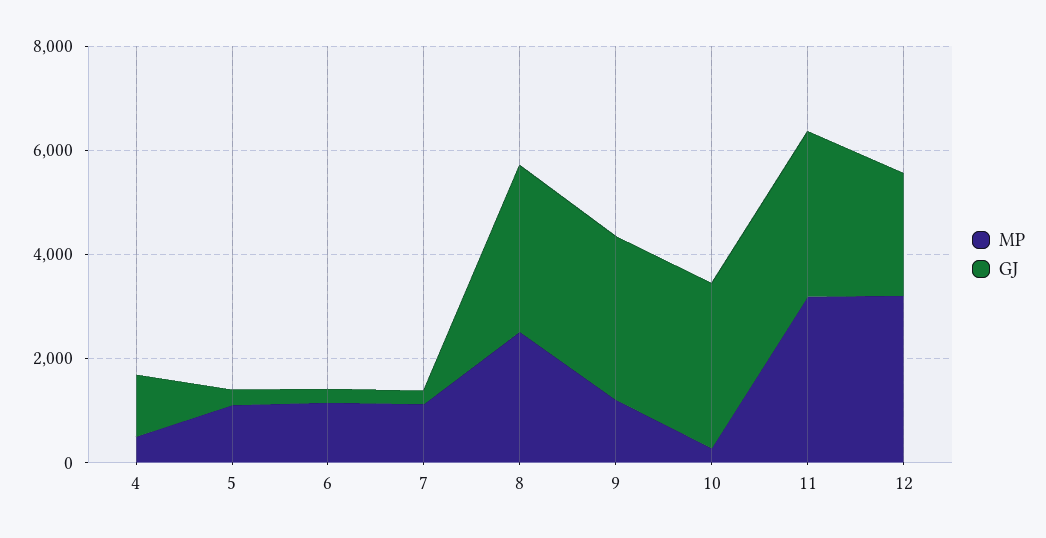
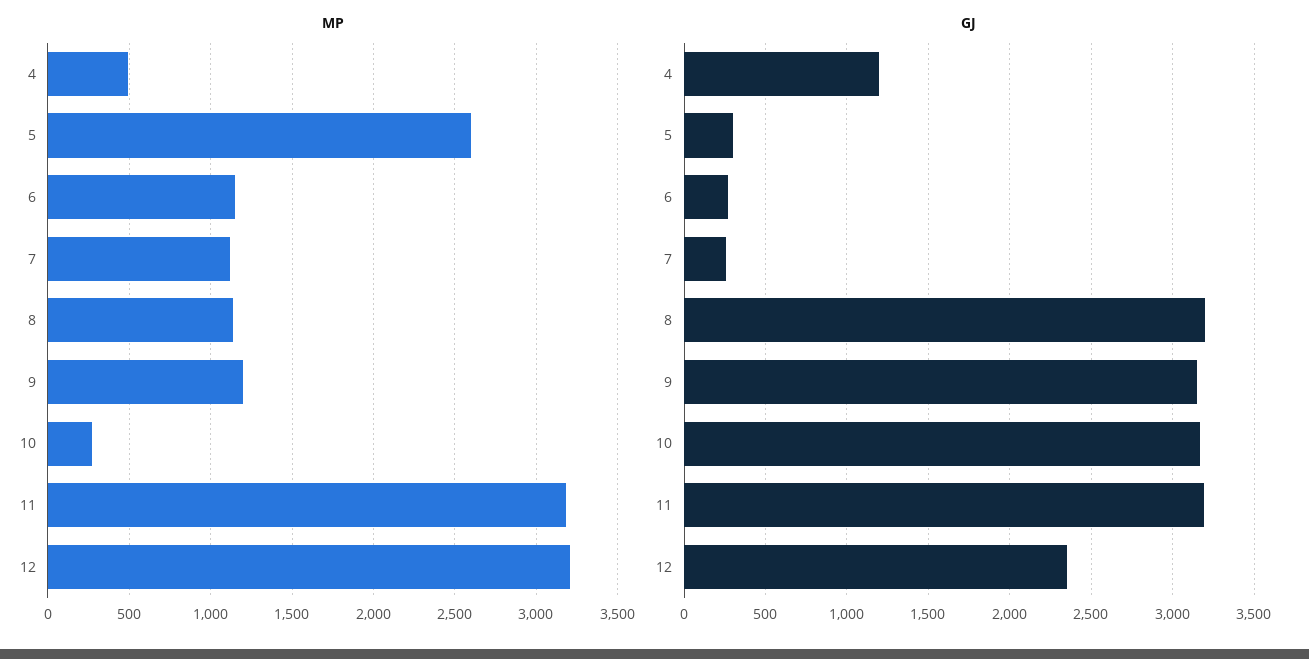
MP, 5: 1000 -> 2600
MP, 8: 2500 -> 1150

